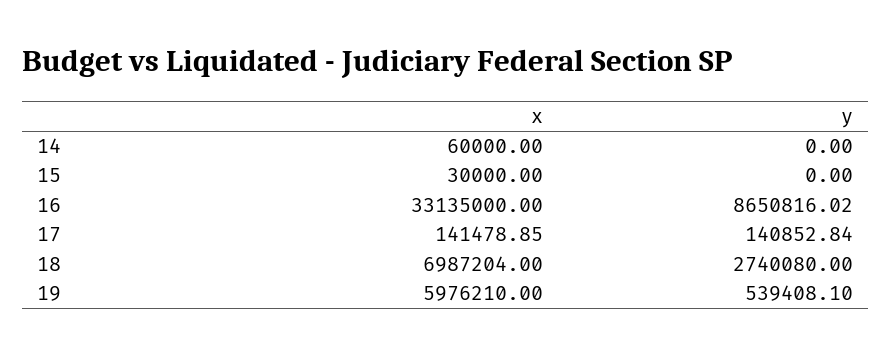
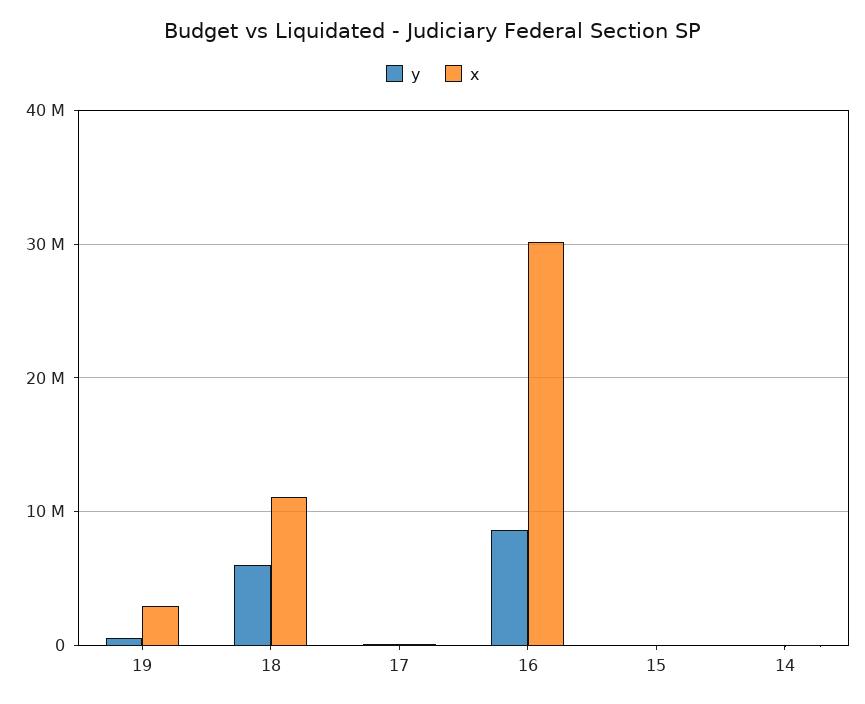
x, 16: 33135000 -> 30000000
x, 18: 6987204 -> 11000000
y, 18: 2740080 -> 6000000
x, 19: 5976210 -> 3000000

